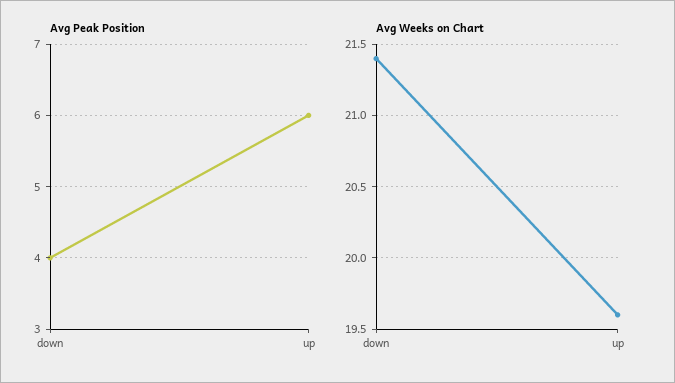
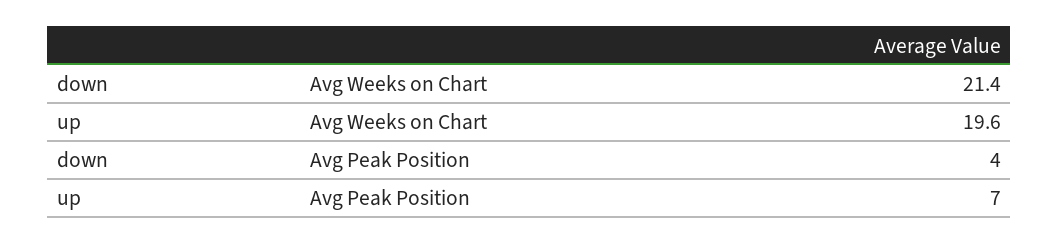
Avg Peak Position, up: 6 -> 7

